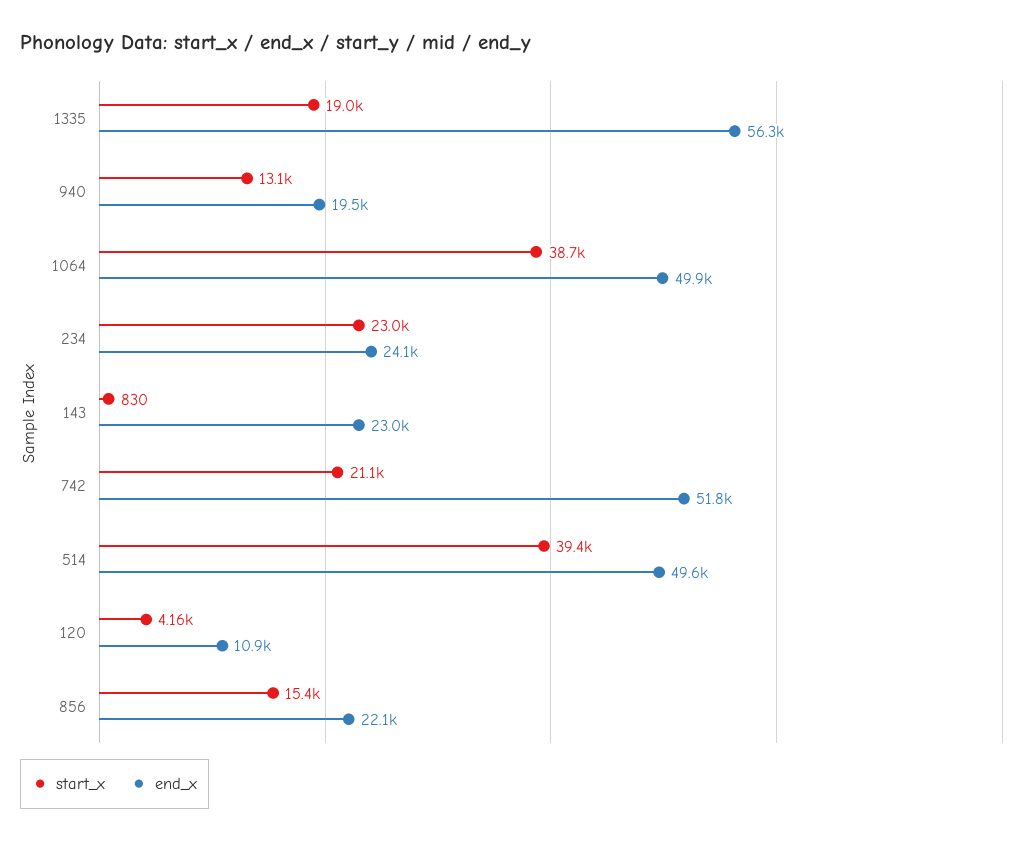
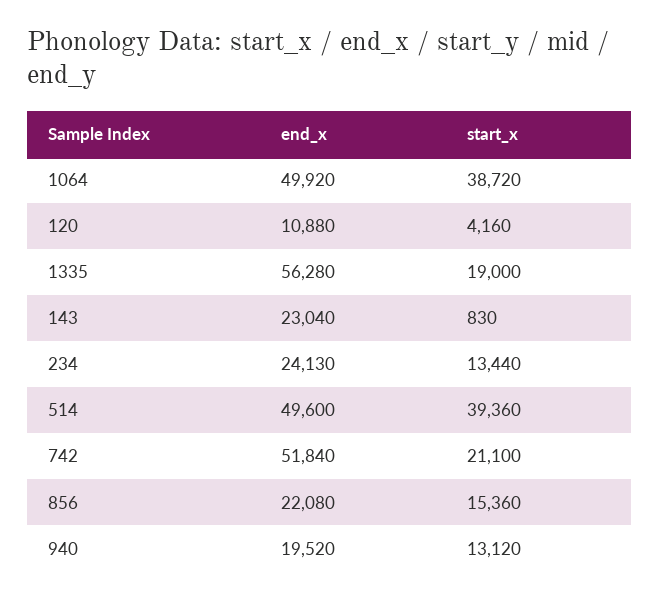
start_x, 234: 23000 -> 13440

